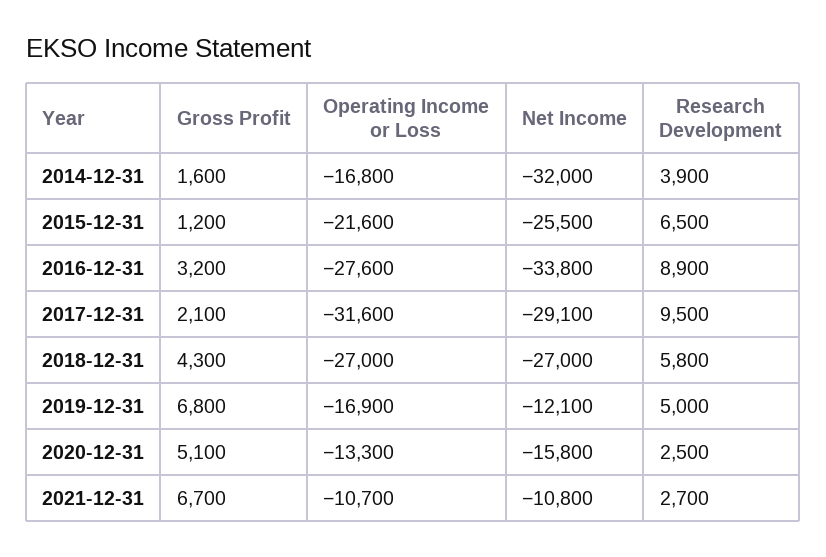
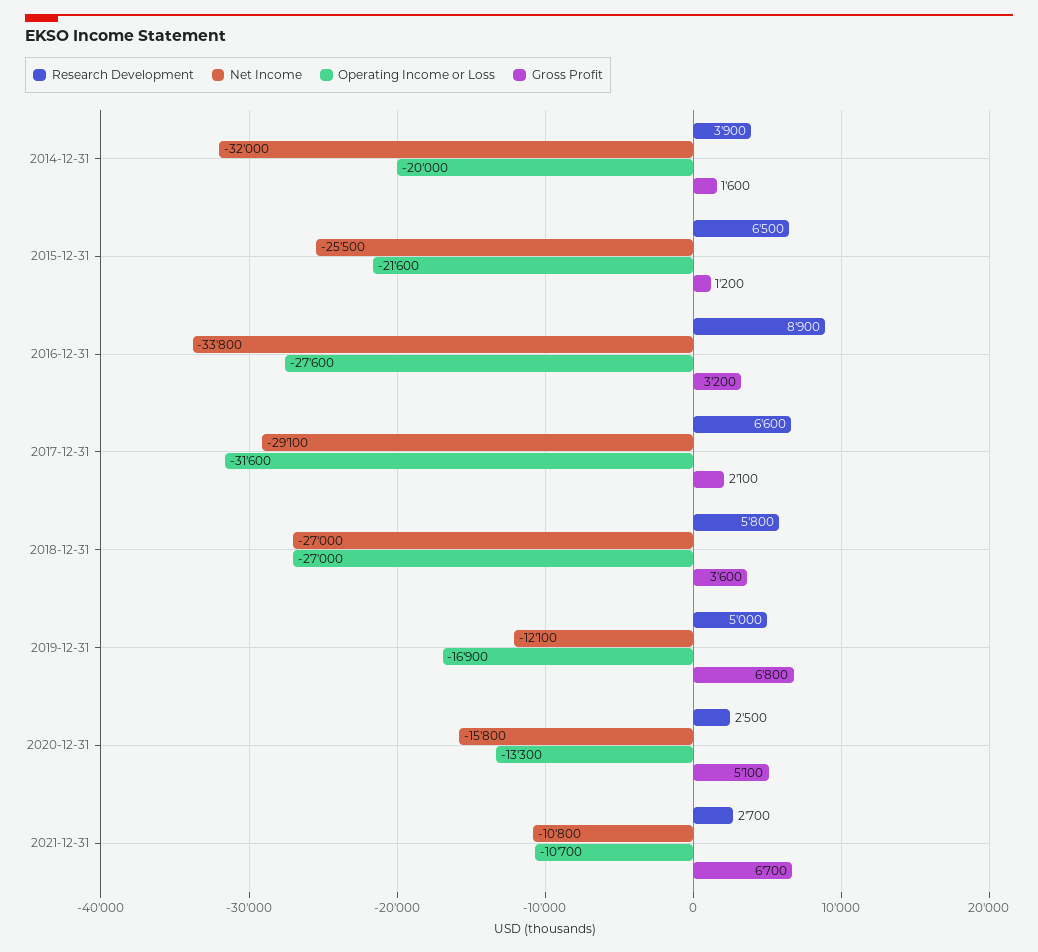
Operating Income or Loss, 2014-12-31: -16800 -> -20000
Research Development, 2017-12-31: 9500 -> 6600
Gross Profit, 2018-12-31: 4300 -> 3600

